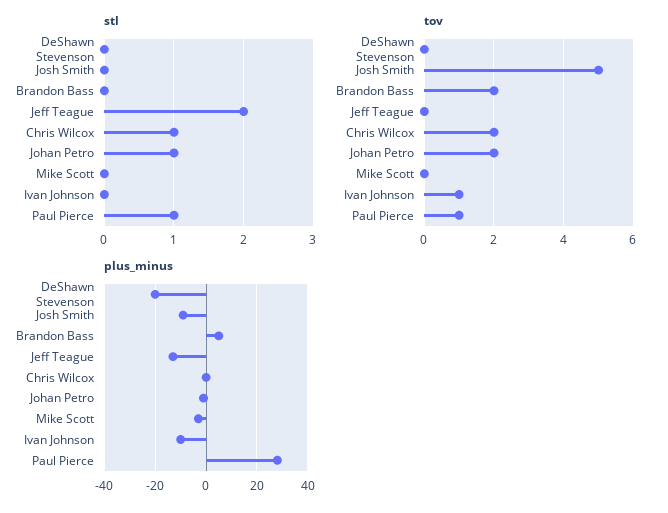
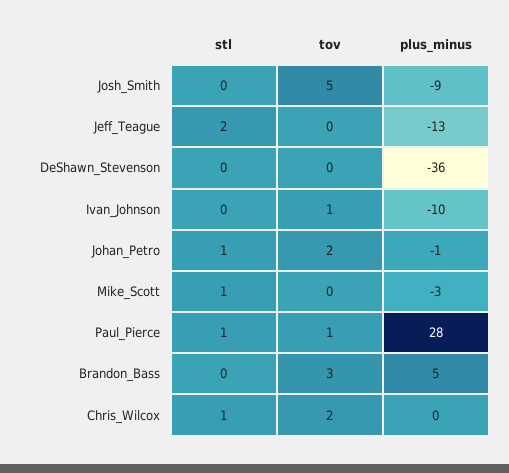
stl, Mike Scott: 0 -> 1
tov, Brandon Bass: 2 -> 3
plus_minus, DeShawn Stevenson: -20 -> -36

